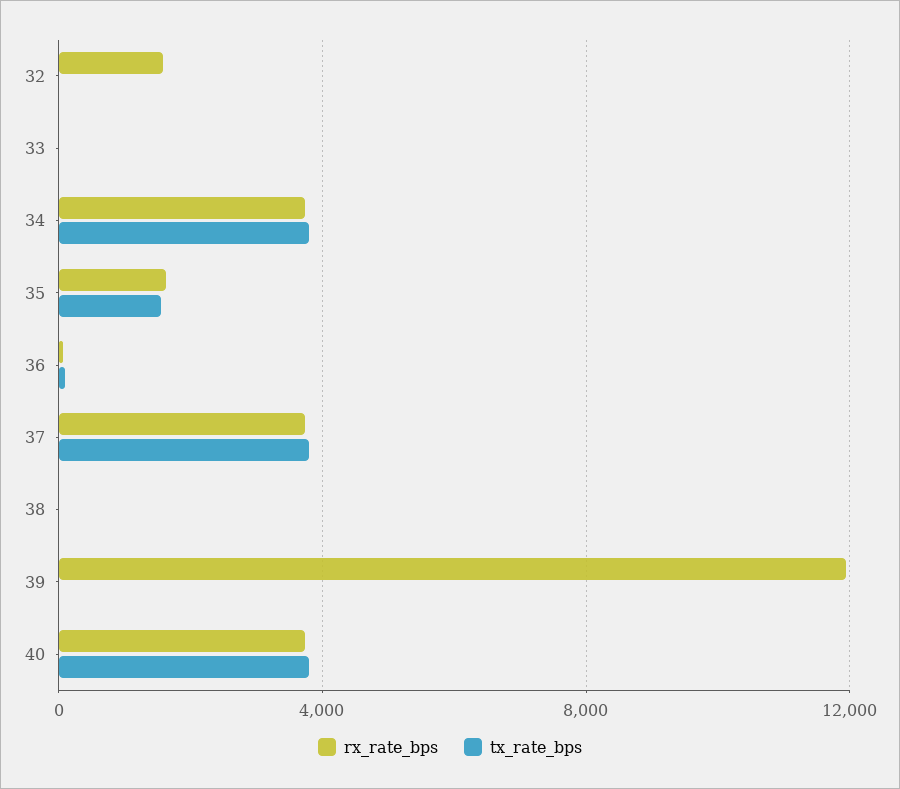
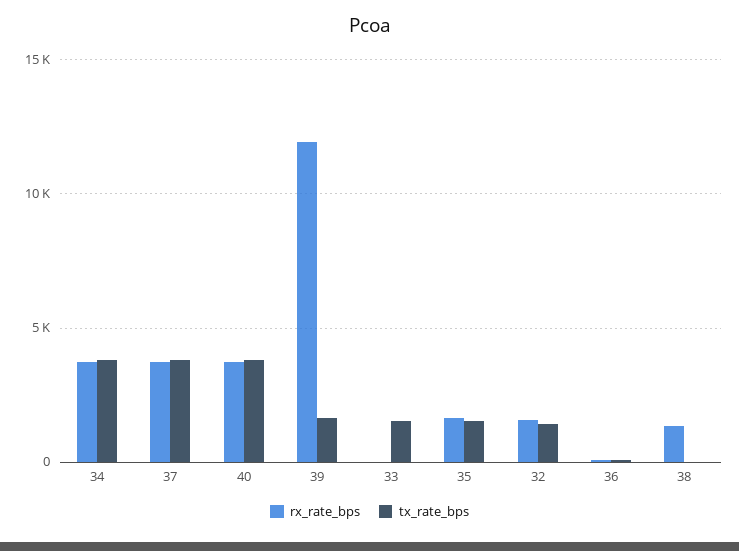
tx_rate_bps, 32: 0 -> 1500
tx_rate_bps, 33: 0 -> 1500
rx_rate_bps, 38: 0 -> 1500
tx_rate_bps, 39: 0 -> 1500

